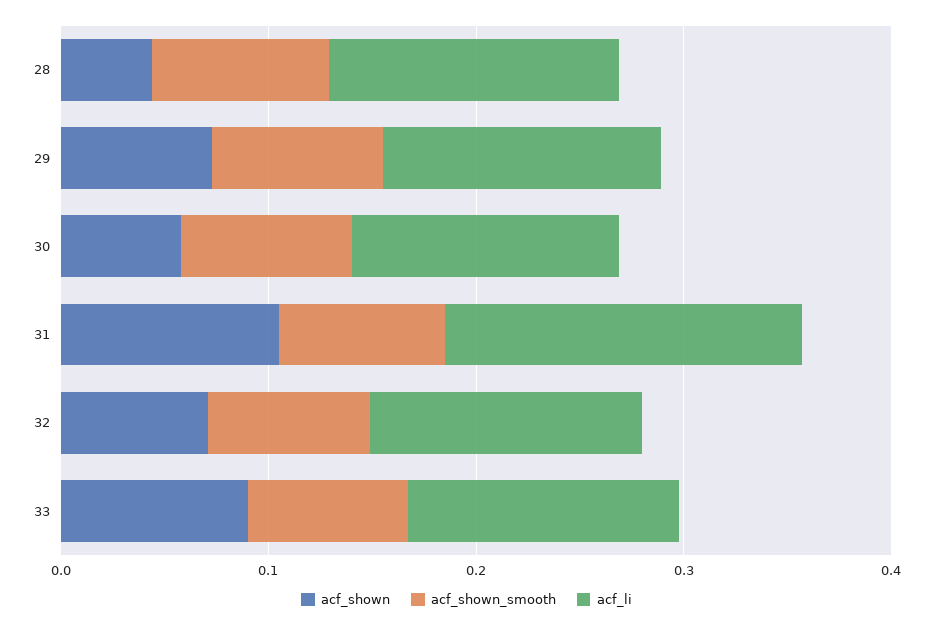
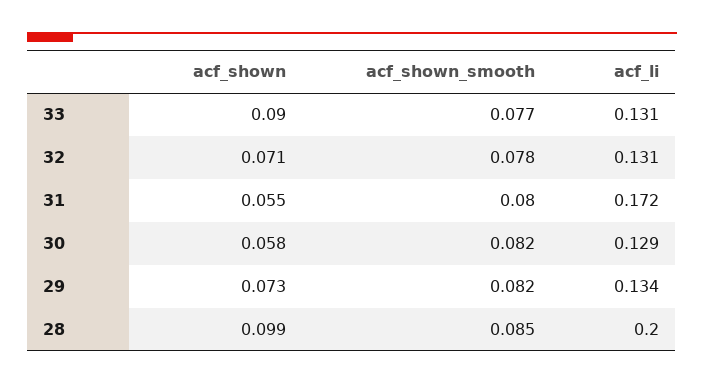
acf_shown, 28: 0.04 -> 0.099
acf_li, 28: 0.14 -> 0.2
acf_shown, 31: 0.1 -> 0.055

